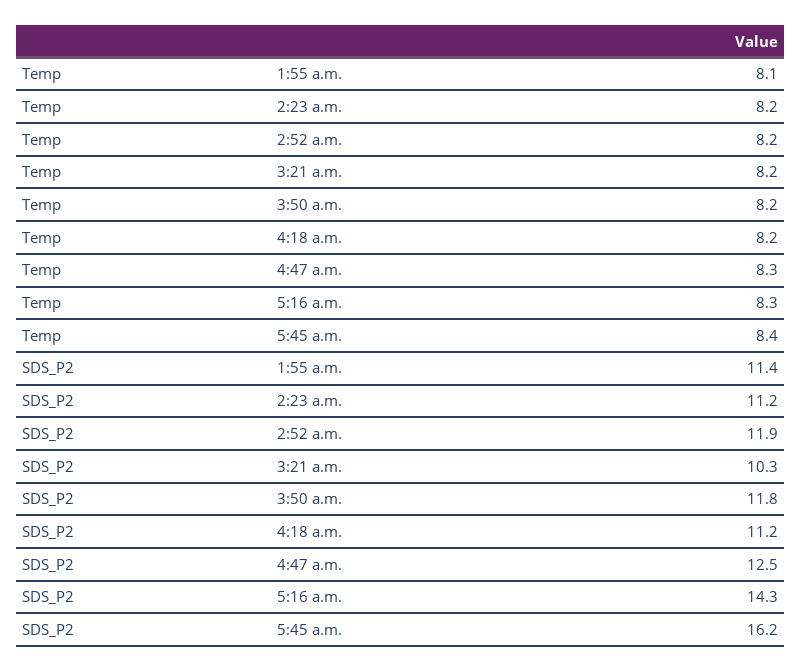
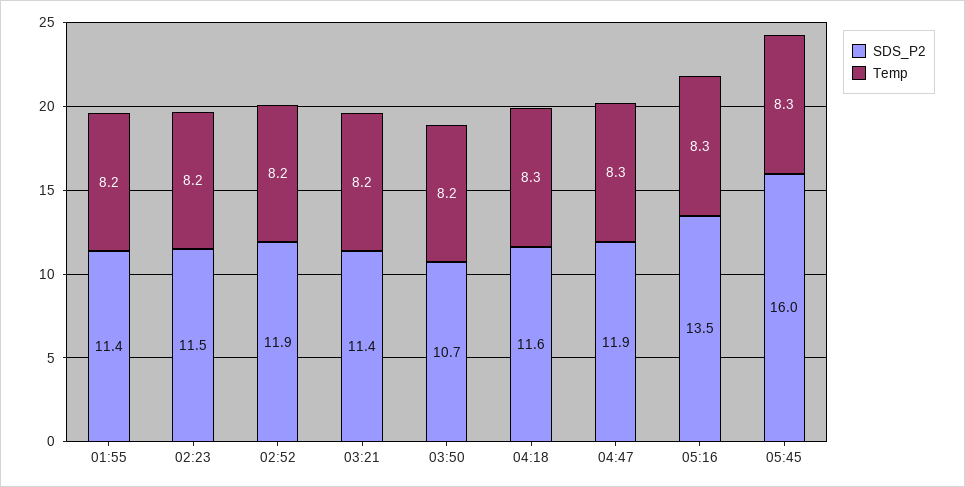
Temp, 1:55 a.m.: 8.1 -> 8.2
Temp, 4:18 a.m.: 8.2 -> 8.3
Temp, 5:45 a.m.: 8.4 -> 8.3
SDS_P2, 2:23 a.m.: 11.2 -> 11.5
SDS_P2, 3:21 a.m.: 10.3 -> 11.4
SDS_P2, 3:50 a.m.: 11.8 -> 10.7
SDS_P2, 4:18 a.m.: 11.2 -> 11.6
SDS_P2, 4:47 a.m.: 12.5 -> 11.9
SDS_P2, 5:16 a.m.: 14.3 -> 13.5
SDS_P2, 5:45 a.m.: 16.2 -> 16

